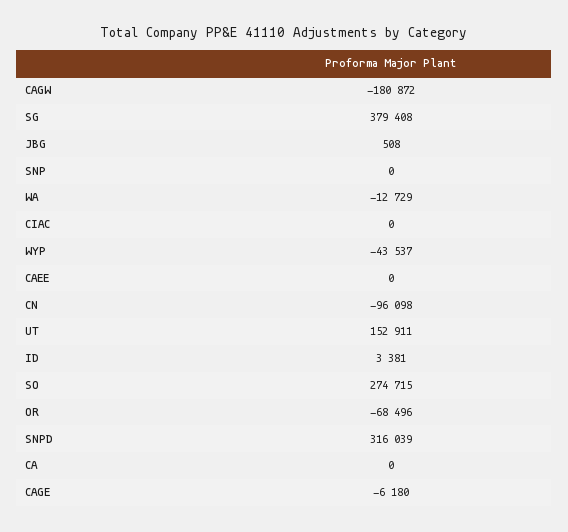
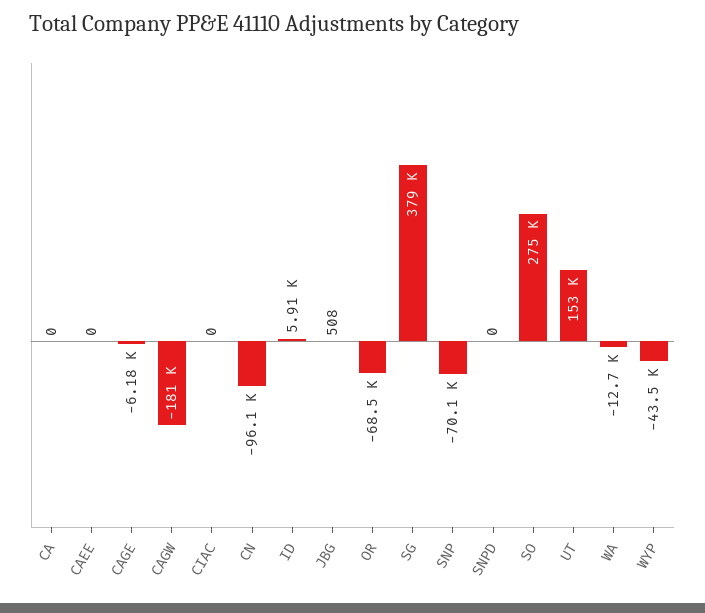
SNP: 0 -> -70100
ID: 3381 -> 5910
SNPD: 316039 -> 0

